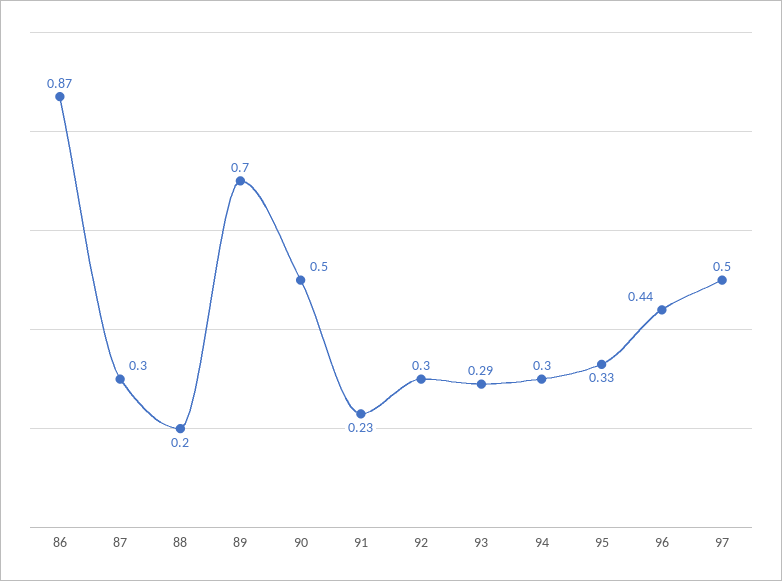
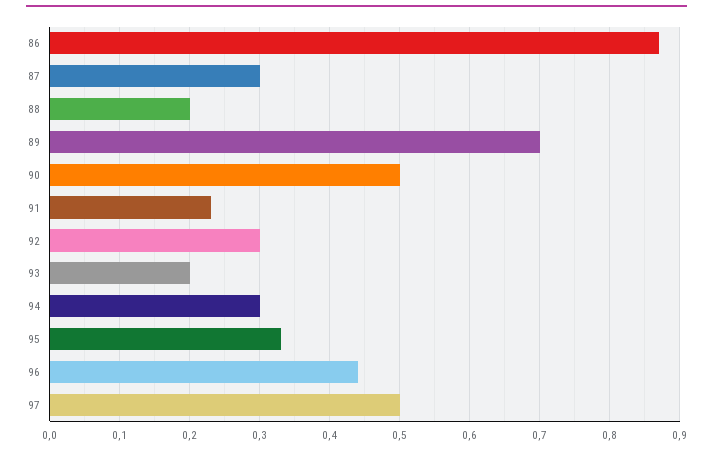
93: 0.29 -> 0.2

